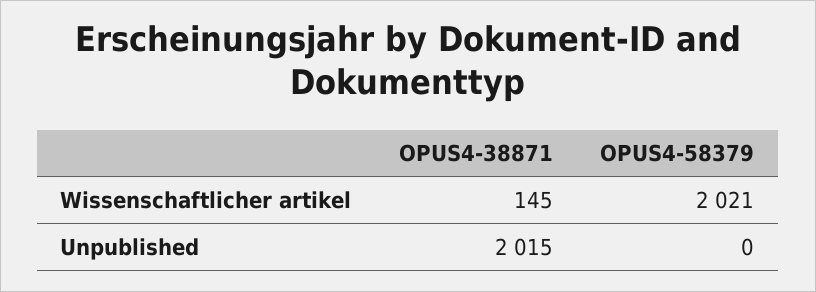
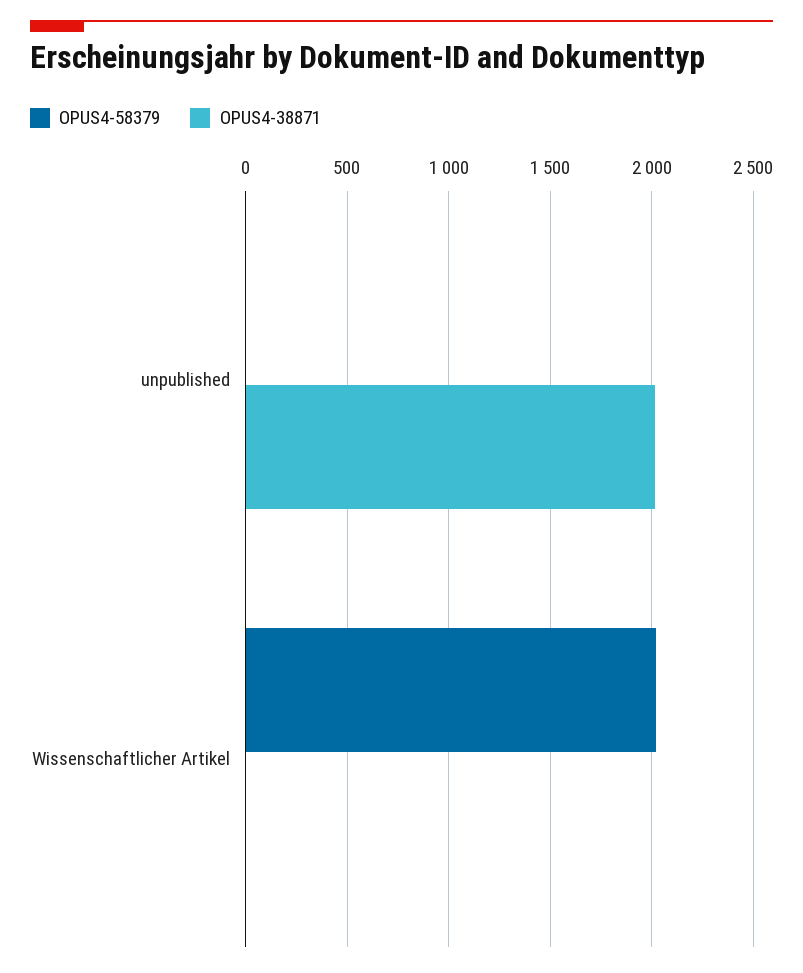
OPUS4-38871, Wissenschaftlicher artikel: 145 -> 0

